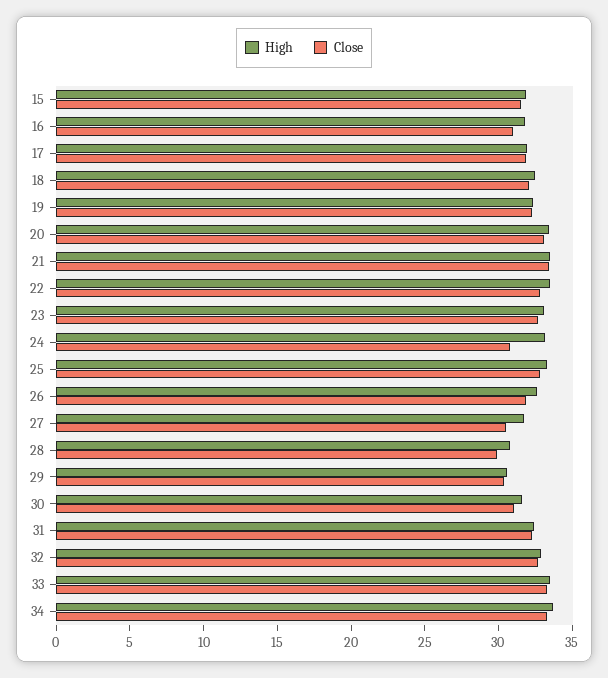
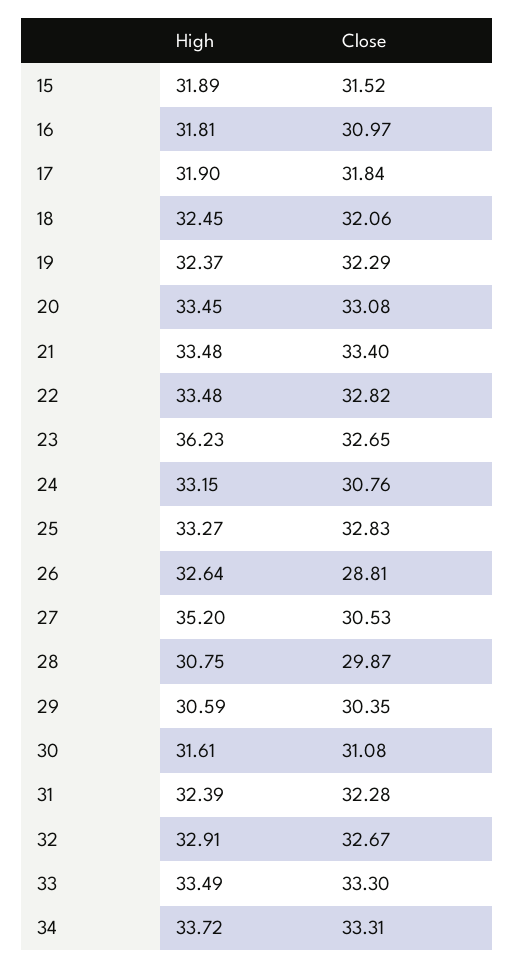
High, 23: 33 -> 36.23
Close, 26: 32 -> 28.81
High, 27: 32 -> 35.2

